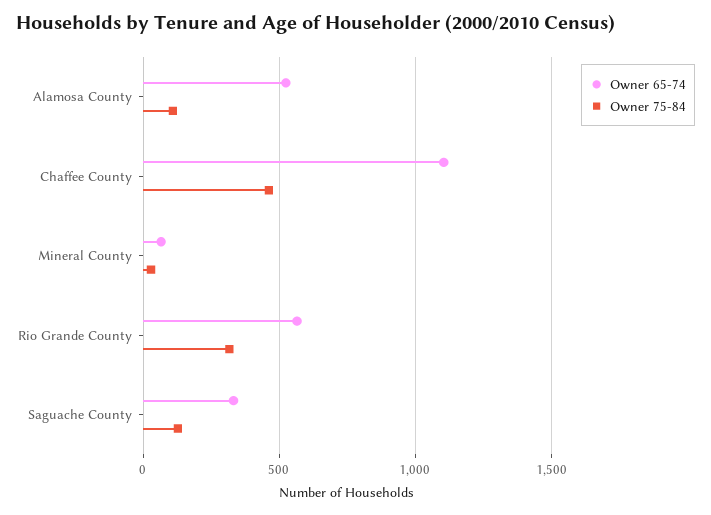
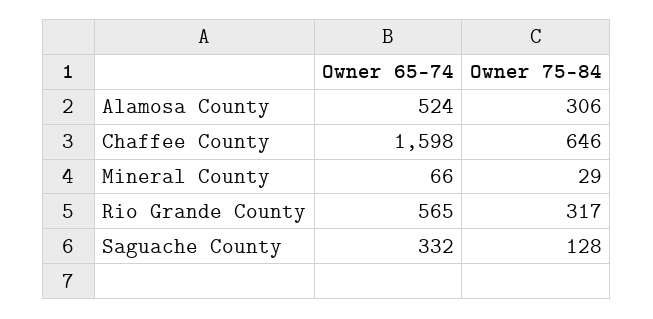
Owner 75-84, Alamosa County: 100 -> 306
Owner 65-74, Chaffee County: 1100 -> 1598
Owner 75-84, Chaffee County: 450 -> 646

